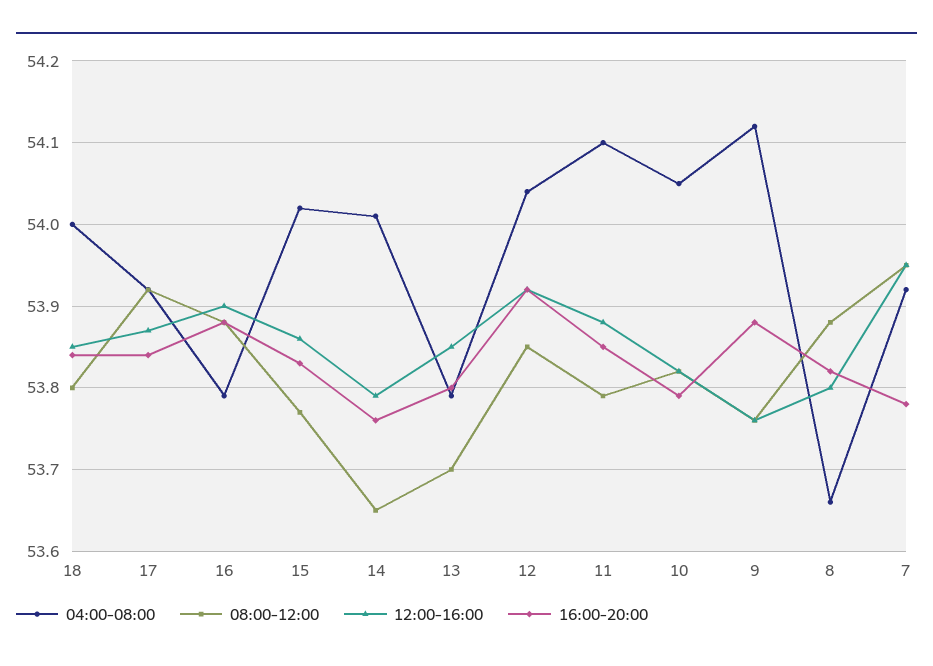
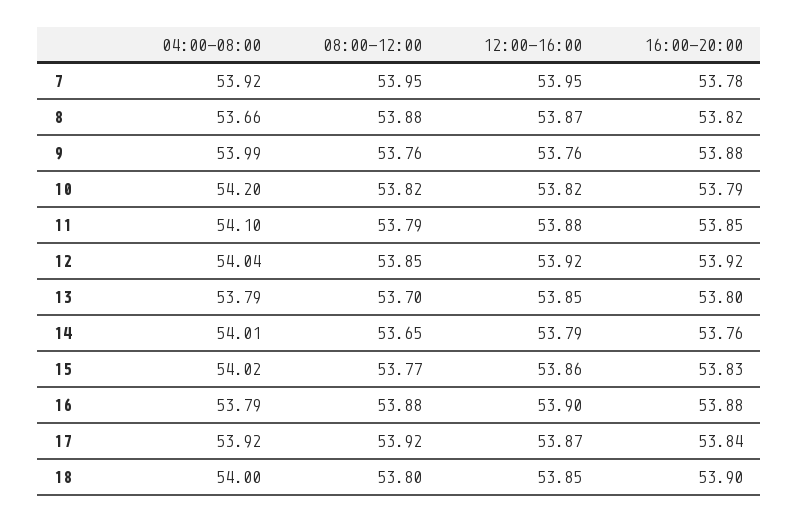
16:00-20:00, 18: 53.84 -> 53.9
04:00-08:00, 10: 54.05 -> 54.2
04:00-08:00, 9: 54.12 -> 53.99
12:00-16:00, 8: 53.8 -> 53.87

